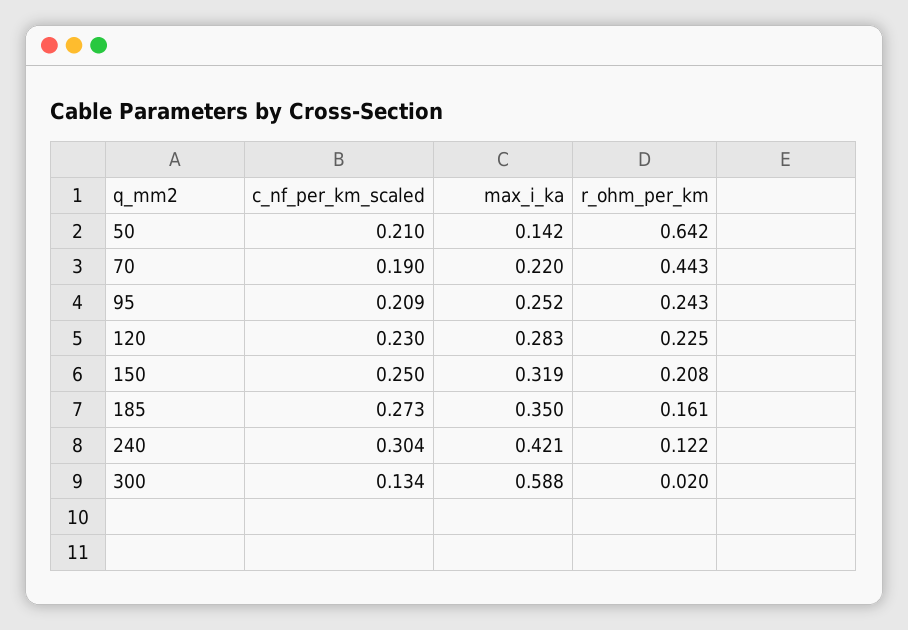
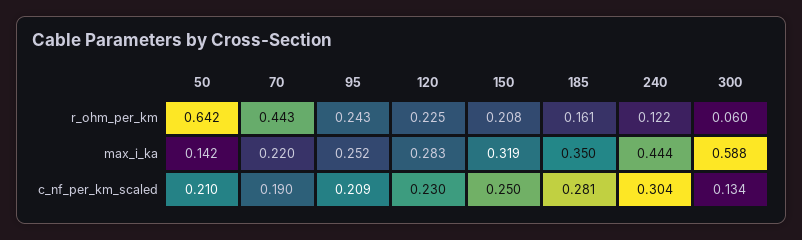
c_nf_per_km_scaled, 185: 0.273 -> 0.281
max_i_ka, 240: 0.421 -> 0.444
r_ohm_per_km, 300: 0.02 -> 0.06

